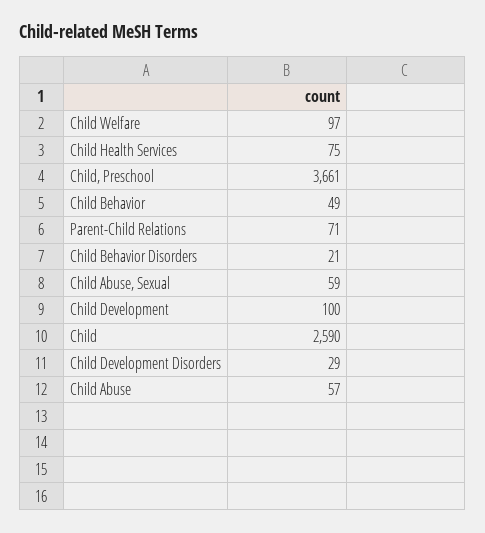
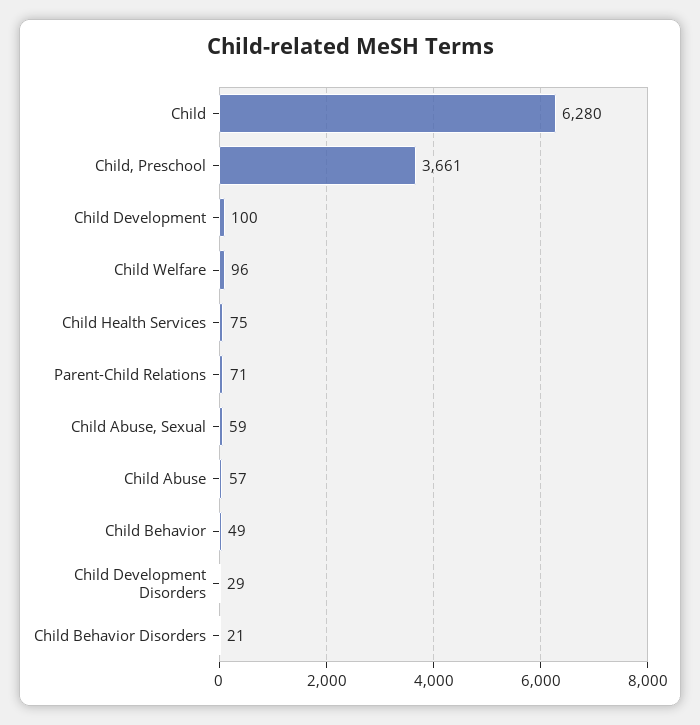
Child Welfare: 97 -> 96
Child: 2590 -> 6280

